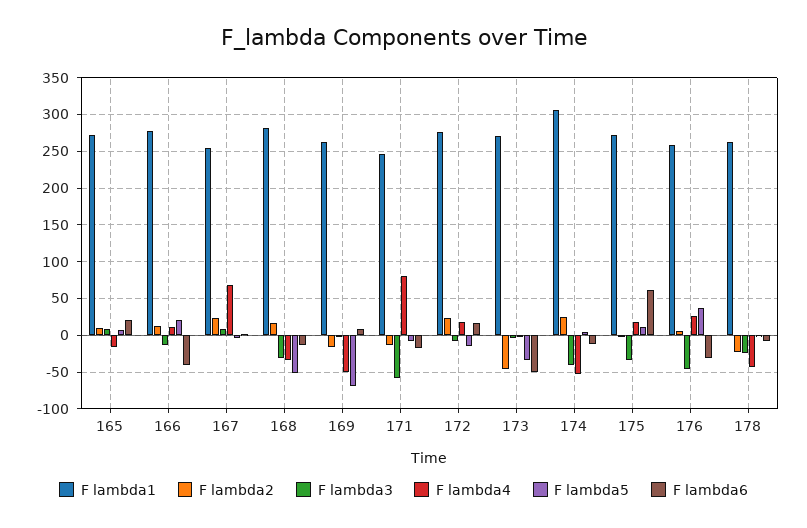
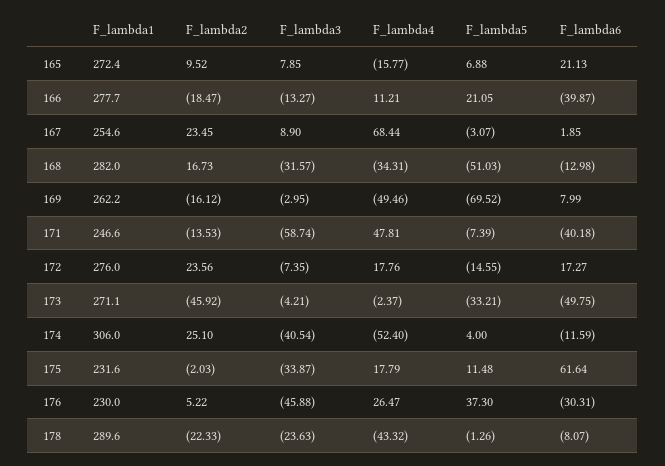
F lambda2, 166: 10 -> -18.47
F lambda4, 171: 80 -> 47.81
F lambda6, 171: -20 -> -40.18
F lambda1, 175: 270 -> 231.6
F lambda1, 176: 260 -> 230
F lambda1, 178: 260 -> 289.6

